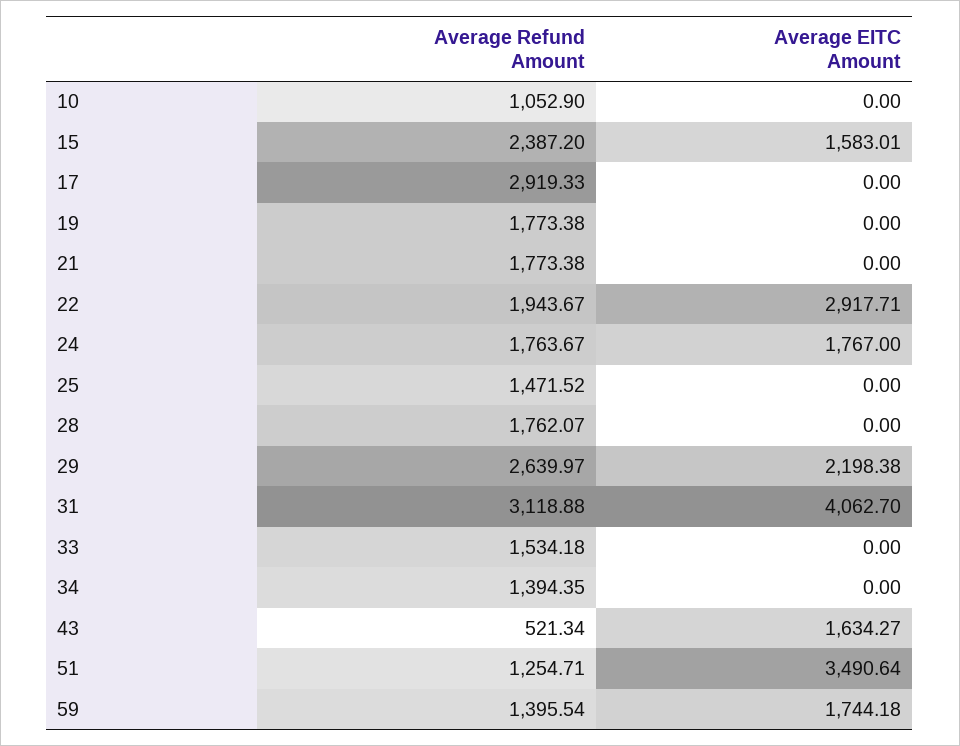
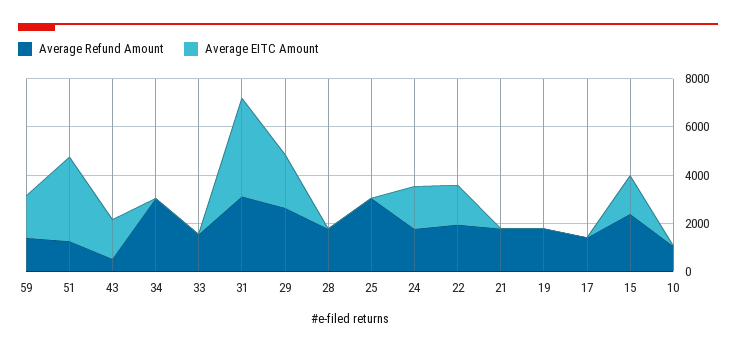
Average Refund Amount, 17: 2919.33 -> 1500
Average EITC Amount, 22: 2917.71 -> 1500
Average Refund Amount, 25: 1471.52 -> 3000
Average Refund Amount, 34: 1394.35 -> 3000

